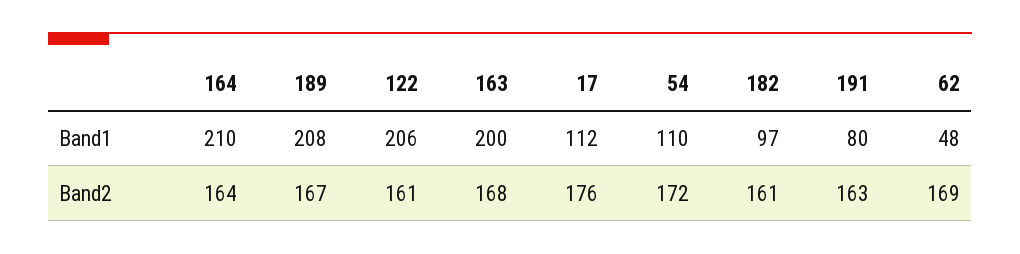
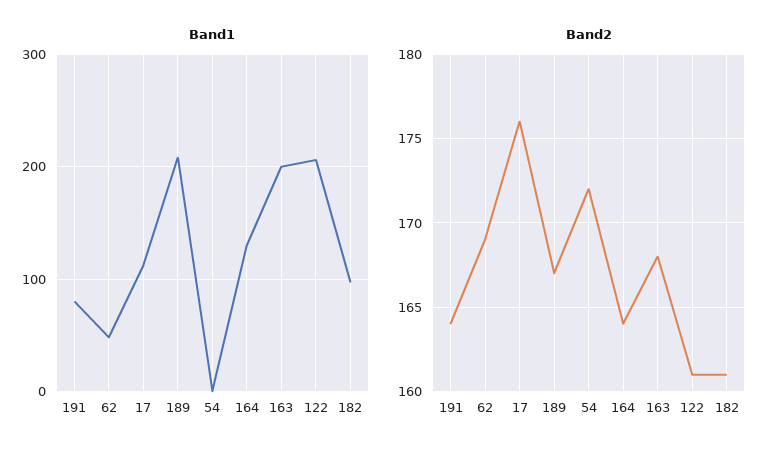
Band1, 164: 210 -> 130
Band1, 54: 110 -> 0
Band2, 191: 163 -> 164

